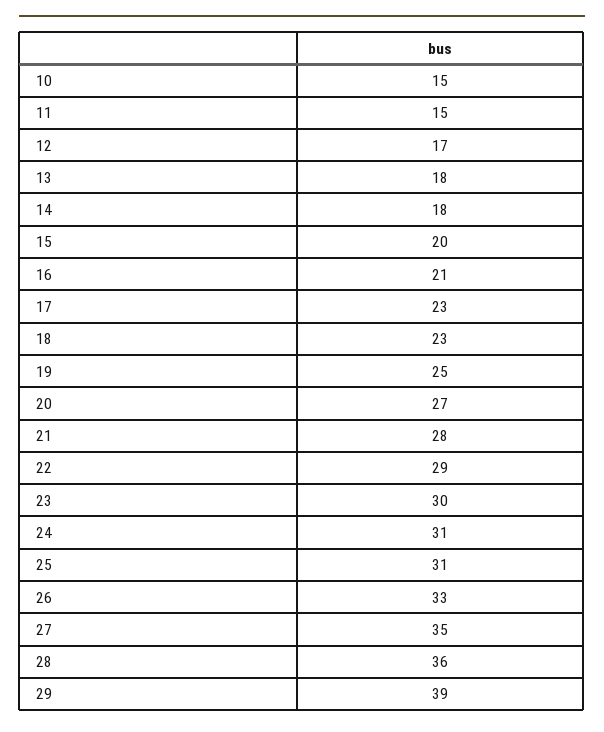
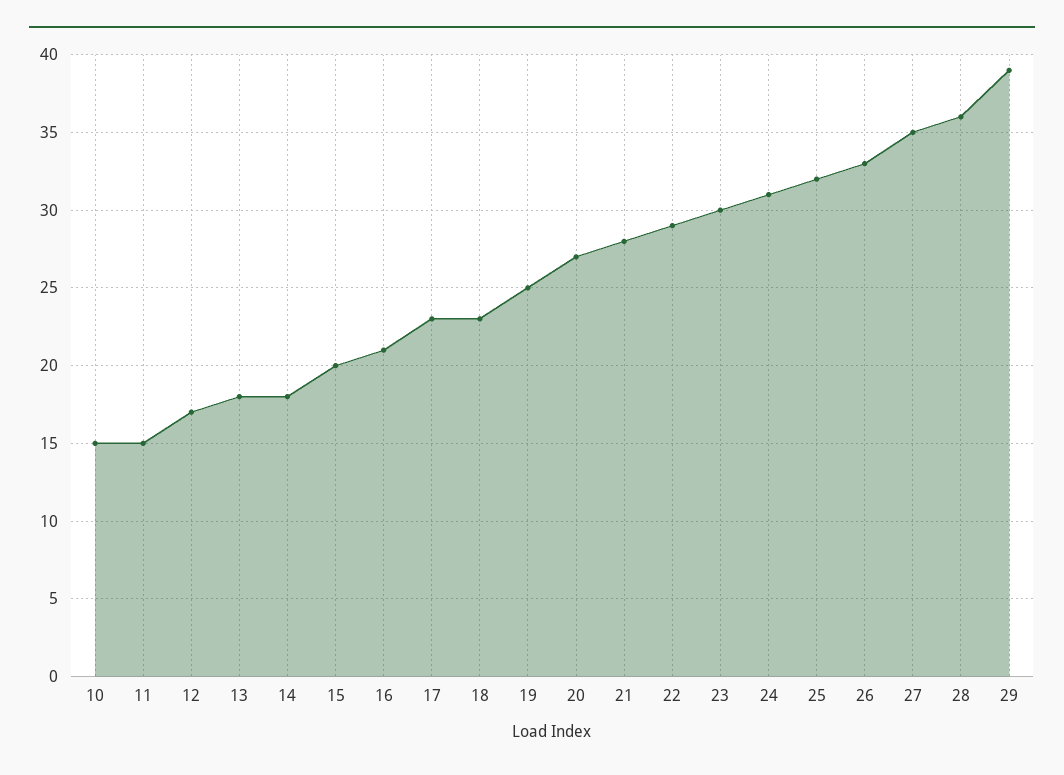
25: 31 -> 32

